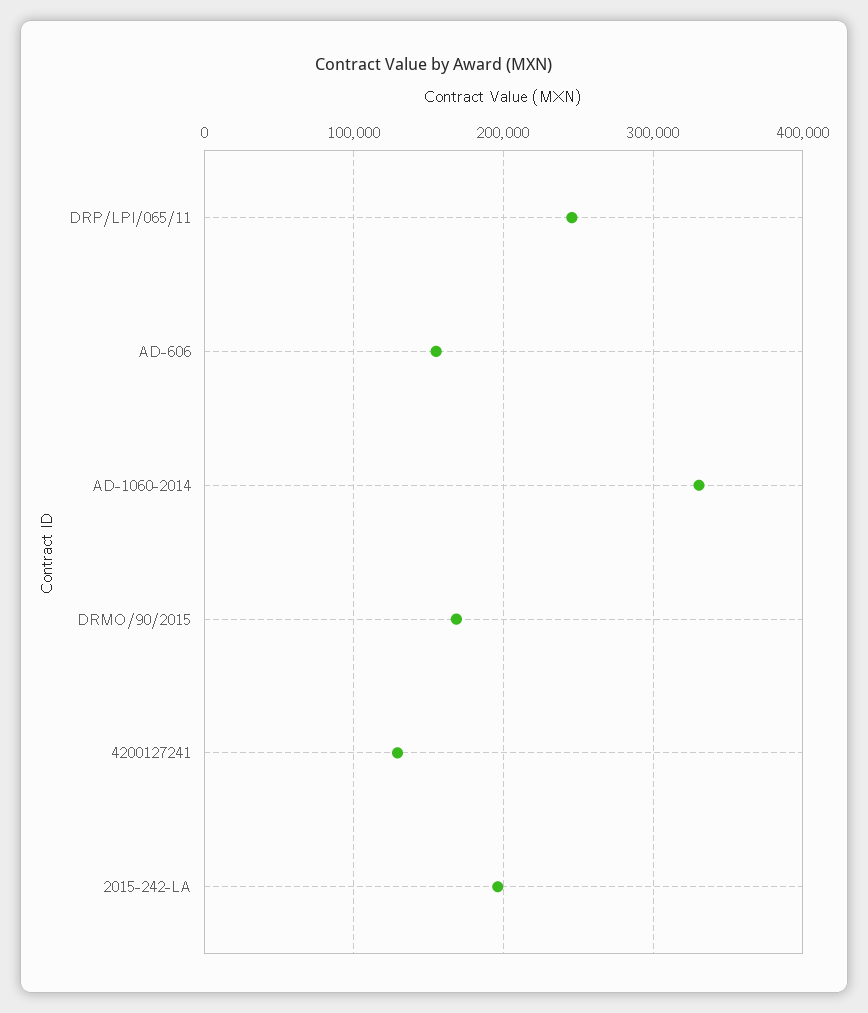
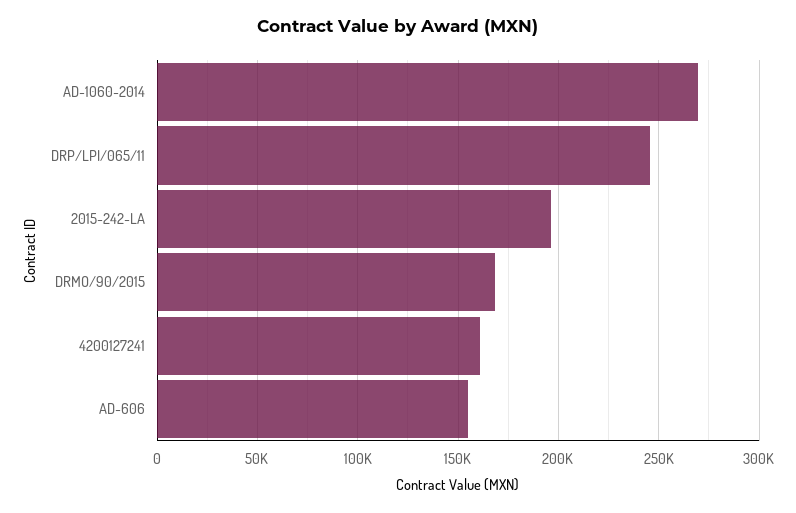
AD-1060-2014: 330000 -> 270000
4200127241: 130000 -> 160000

